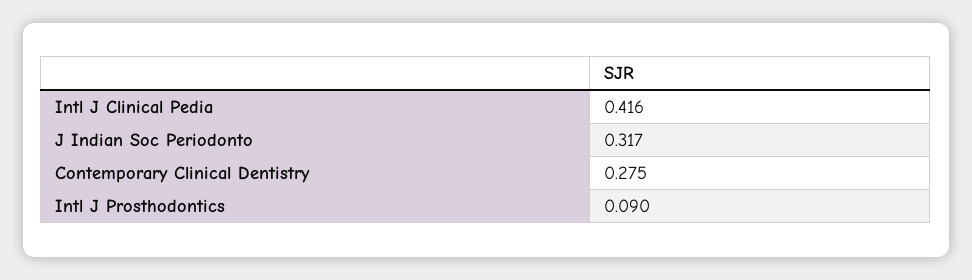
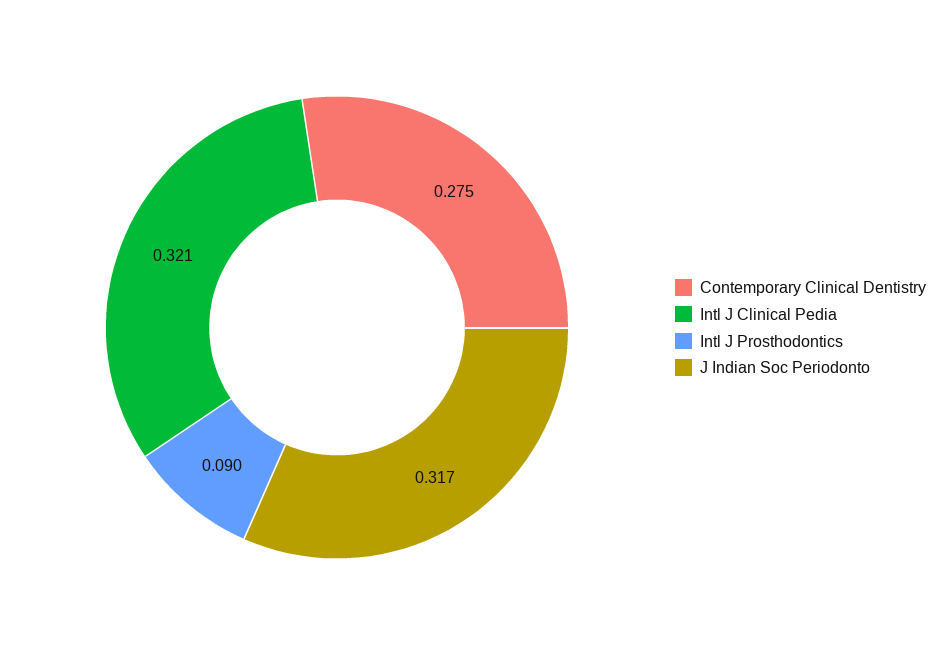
Intl J Clinical Pedia: 0.416 -> 0.321

